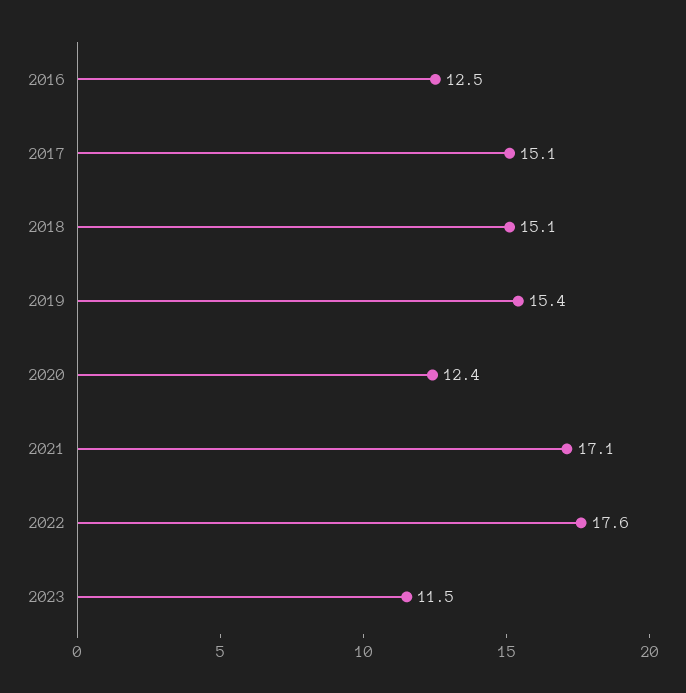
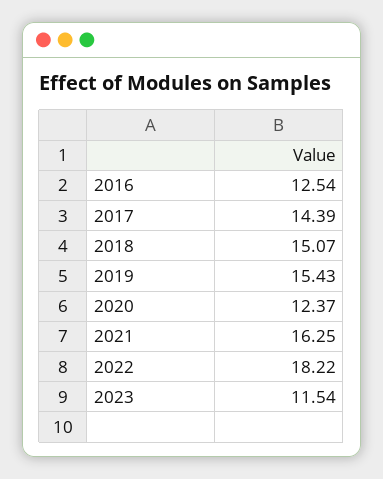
2017: 15.1 -> 14.39
2021: 17.1 -> 16.25
2022: 17.6 -> 18.22

